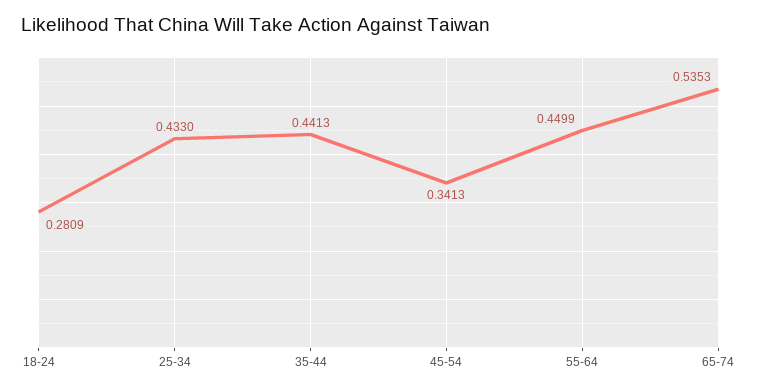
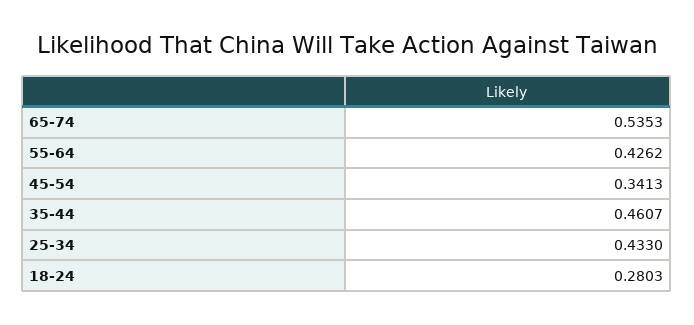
18-24: 0.2809 -> 0.2803
35-44: 0.4413 -> 0.4607
55-64: 0.4499 -> 0.4262

